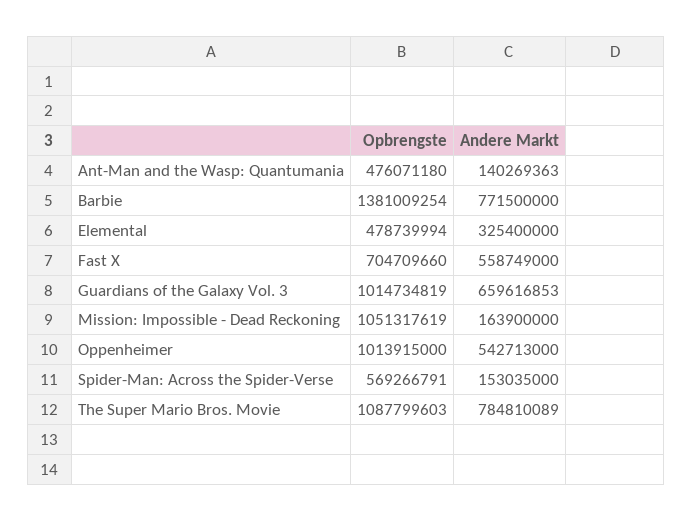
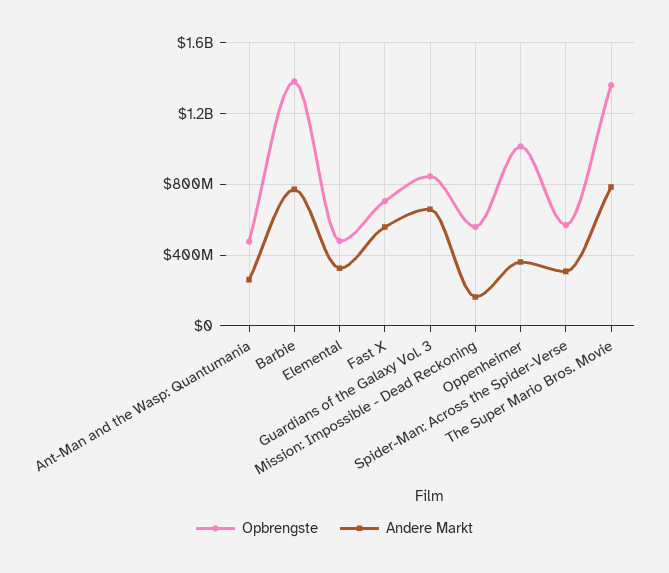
Andere Markt, Ant-Man and the Wasp: Quantumania: 140269363 -> 250000000
Opbrengste, Guardians of the Galaxy Vol. 3: 1014734819 -> 850000000
Opbrengste, Mission: Impossible - Dead Reckoning: 1051317619 -> 550000000
Andere Markt, Oppenheimer: 542713000 -> 350000000
Andere Markt, Spider-Man: Across the Spider-Verse: 153035000 -> 300000000
Opbrengste, The Super Mario Bros. Movie: 1087799603 -> 1350000000

